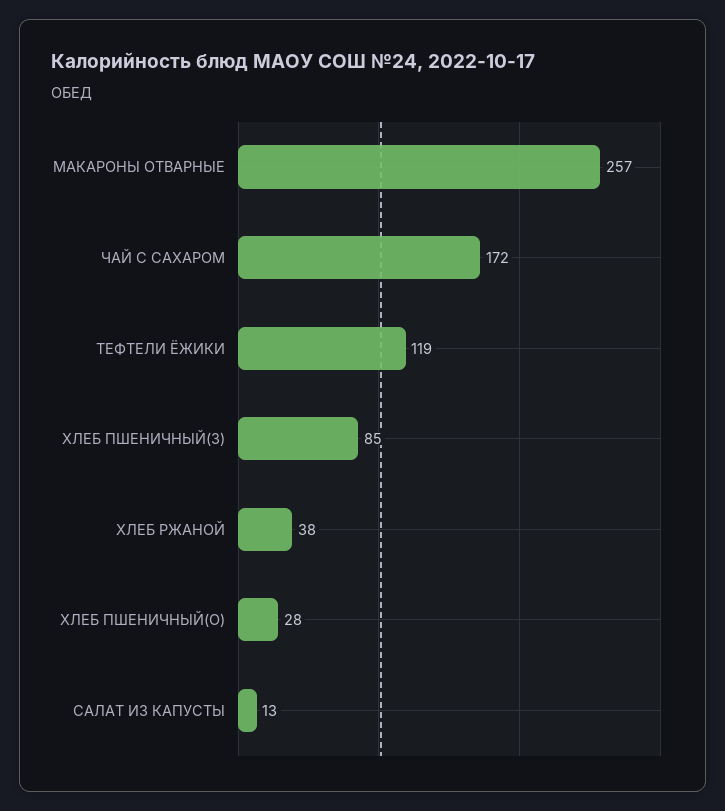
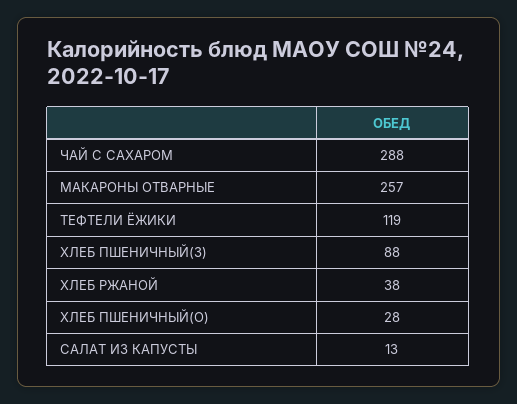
ЧАЙ С САХАРОМ: 172 -> 288
ХЛЕБ ПШЕНИЧНЫЙ(З): 85 -> 88

